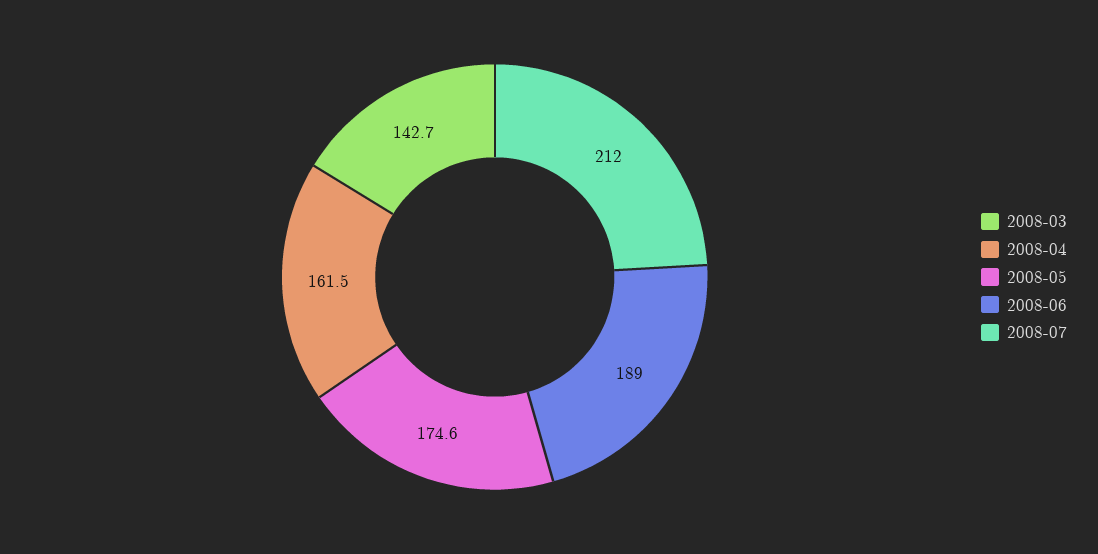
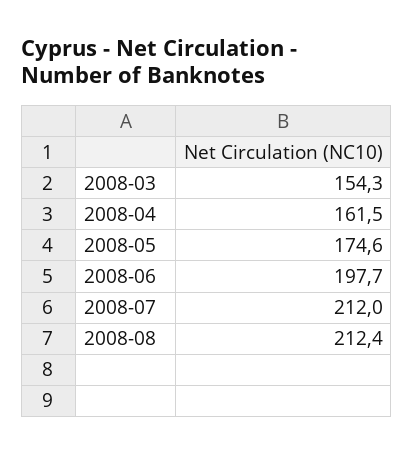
2008-03: 142.7 -> 154.3
2008-06: 189 -> 197.7
2008-08: none -> 212.4

